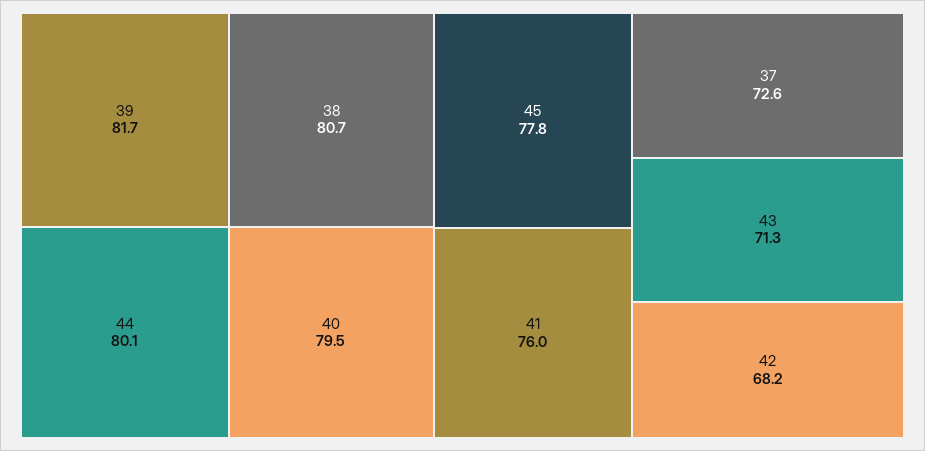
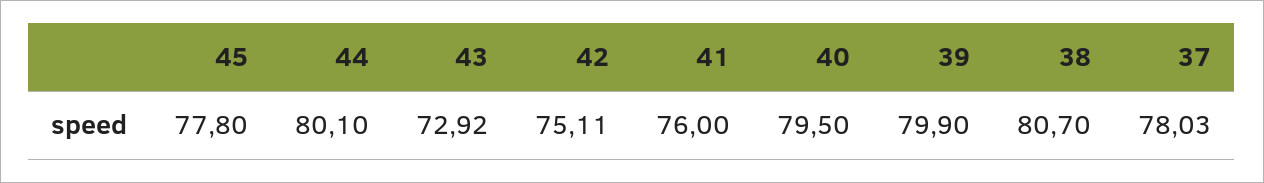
39: 81.7 -> 79.9
37: 72.6 -> 78.03
43: 71.3 -> 72.92
42: 68.2 -> 75.11

